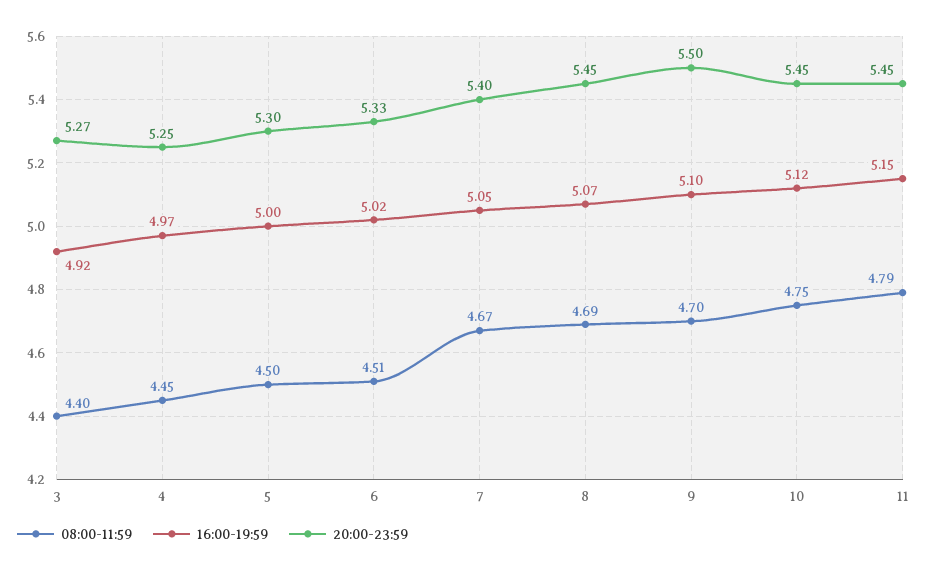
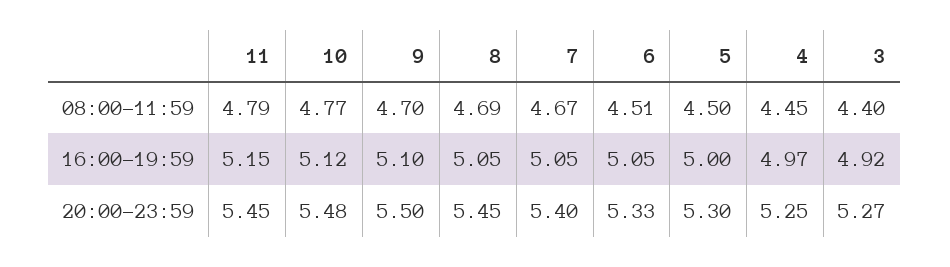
16:00-19:59, 6: 5.02 -> 5.05
16:00-19:59, 8: 5.07 -> 5.05
08:00-11:59, 10: 4.75 -> 4.77
20:00-23:59, 10: 5.45 -> 5.48

